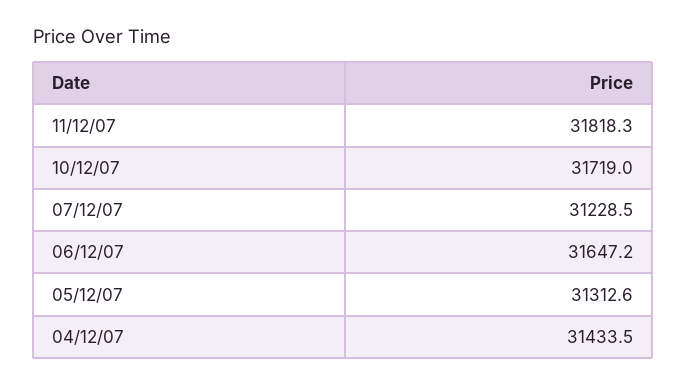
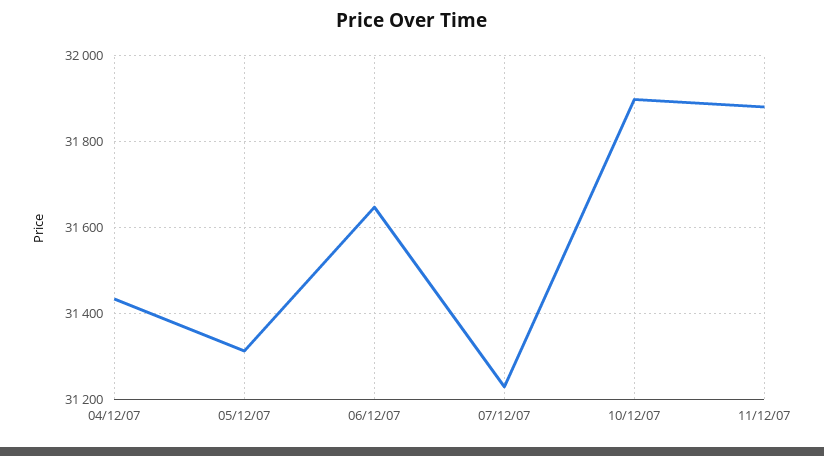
11/12/07: 31818.3 -> 31880
10/12/07: 31719 -> 31900

